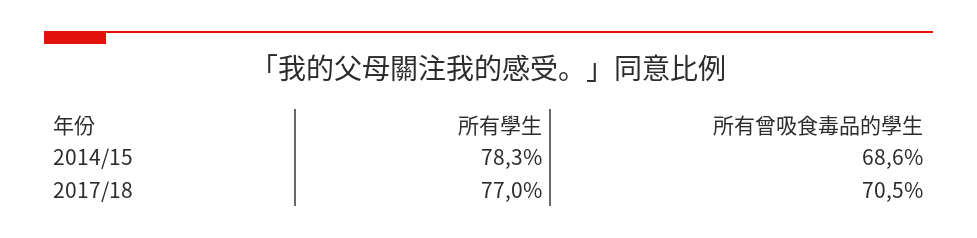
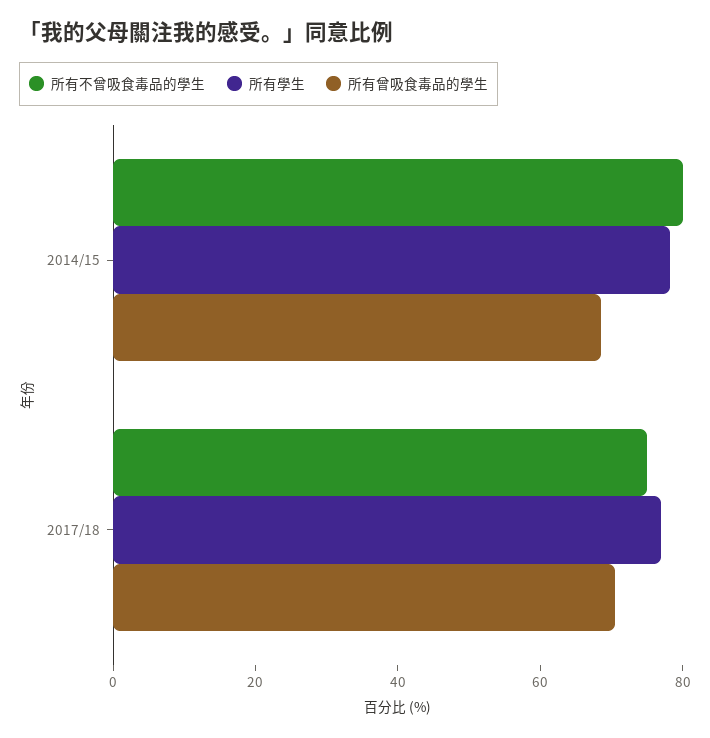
所有不曾吸食毒品的學生, 2014/15: none -> 80
所有不曾吸食毒品的學生, 2017/18: none -> 75

